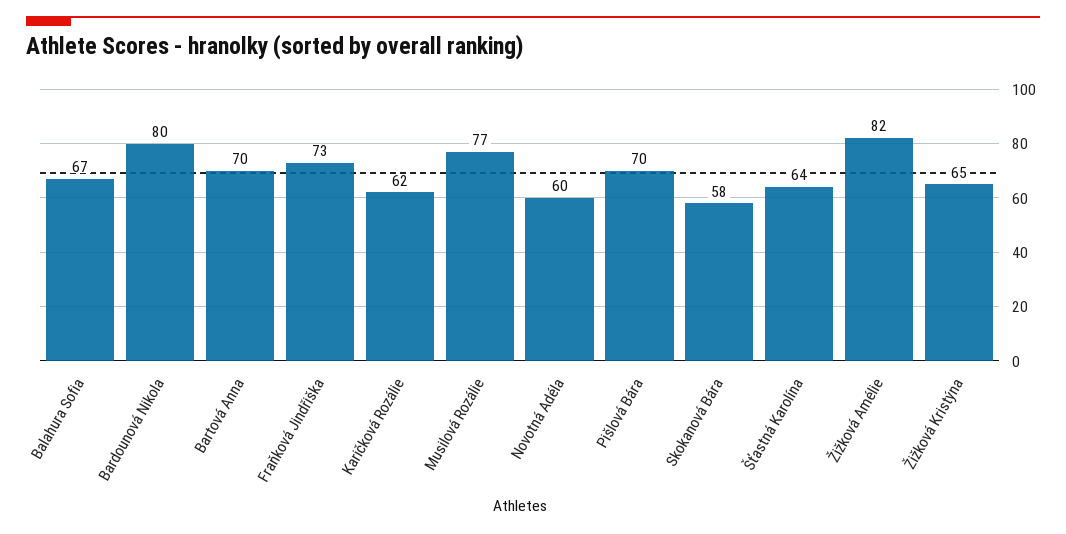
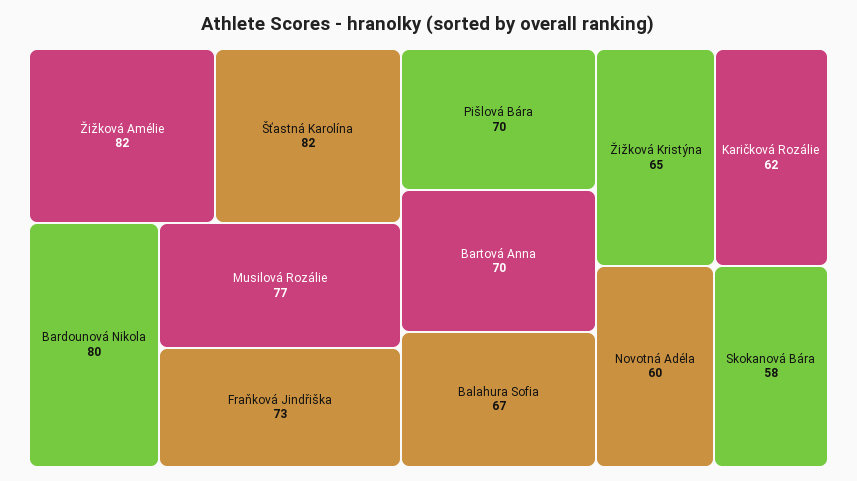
Šťastná Karolína: 64 -> 82

